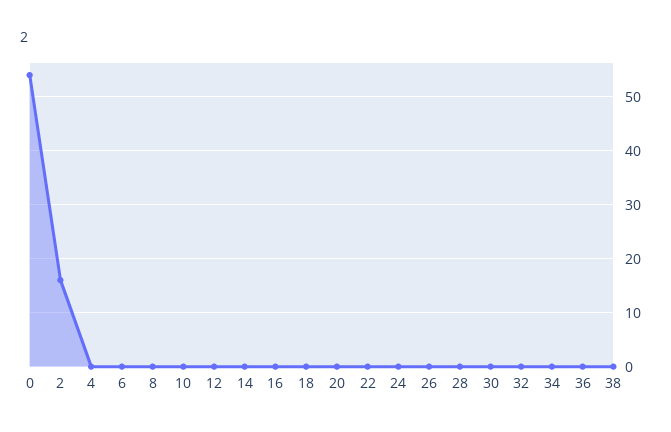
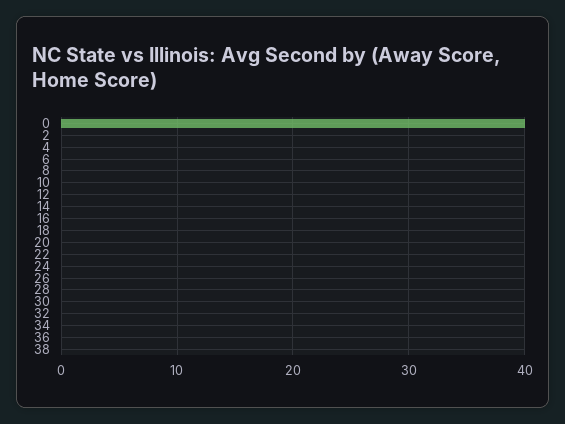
0: 55 -> 40
2: 15 -> 0

